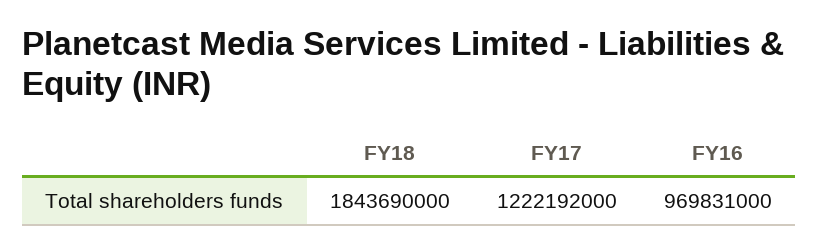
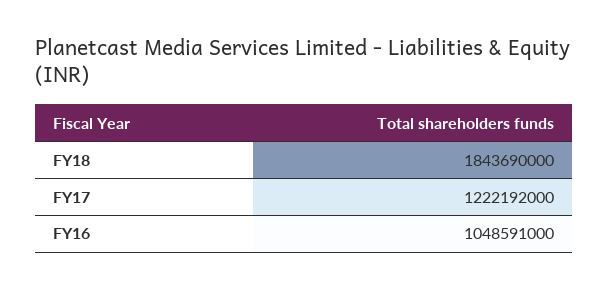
FY16: 969831000 -> 1048591000

